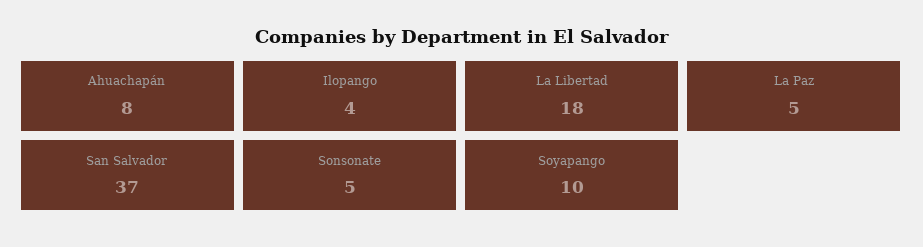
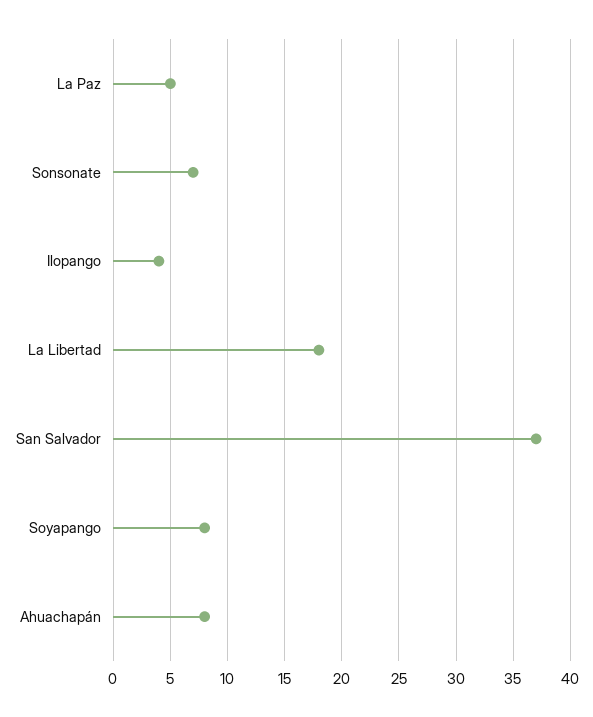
Sonsonate: 5 -> 7
Soyapango: 10 -> 8

